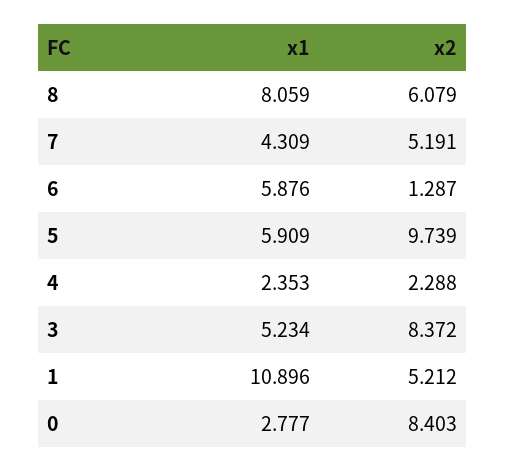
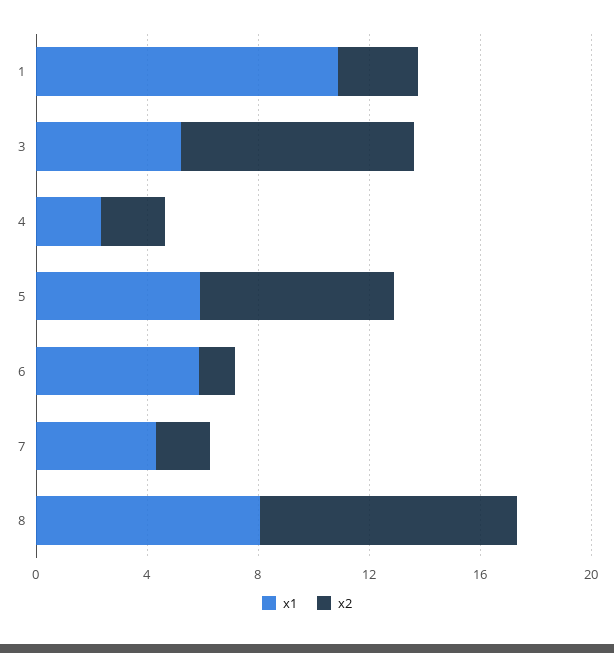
x2, 8: 6.079 -> 9
x2, 7: 5.191 -> 2
x2, 5: 9.739 -> 7
x2, 1: 5.212 -> 3
x1, 0: 2.777 -> none
x2, 0: 8.403 -> none

